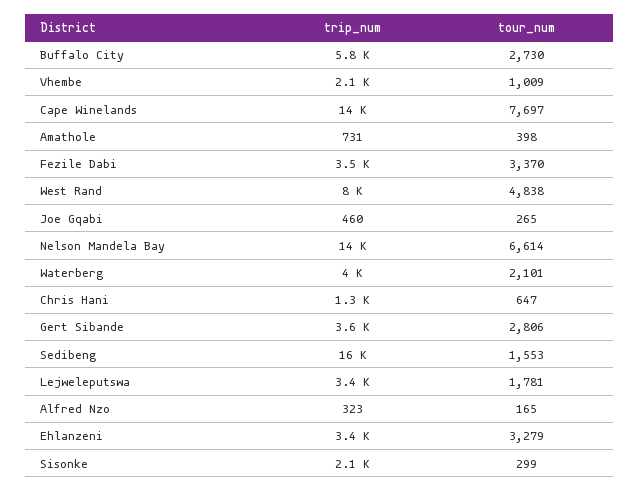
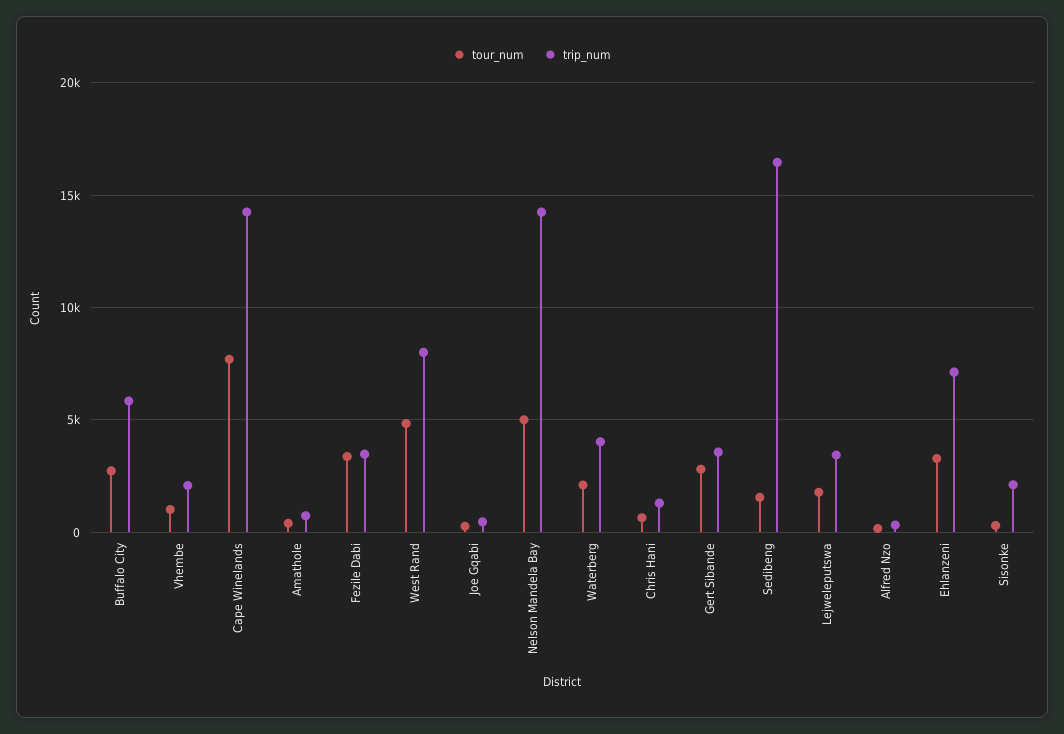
tour_num, Nelson Mandela Bay: 6614 -> 5000
trip_num, Ehlanzeni: 3400 -> 7000

